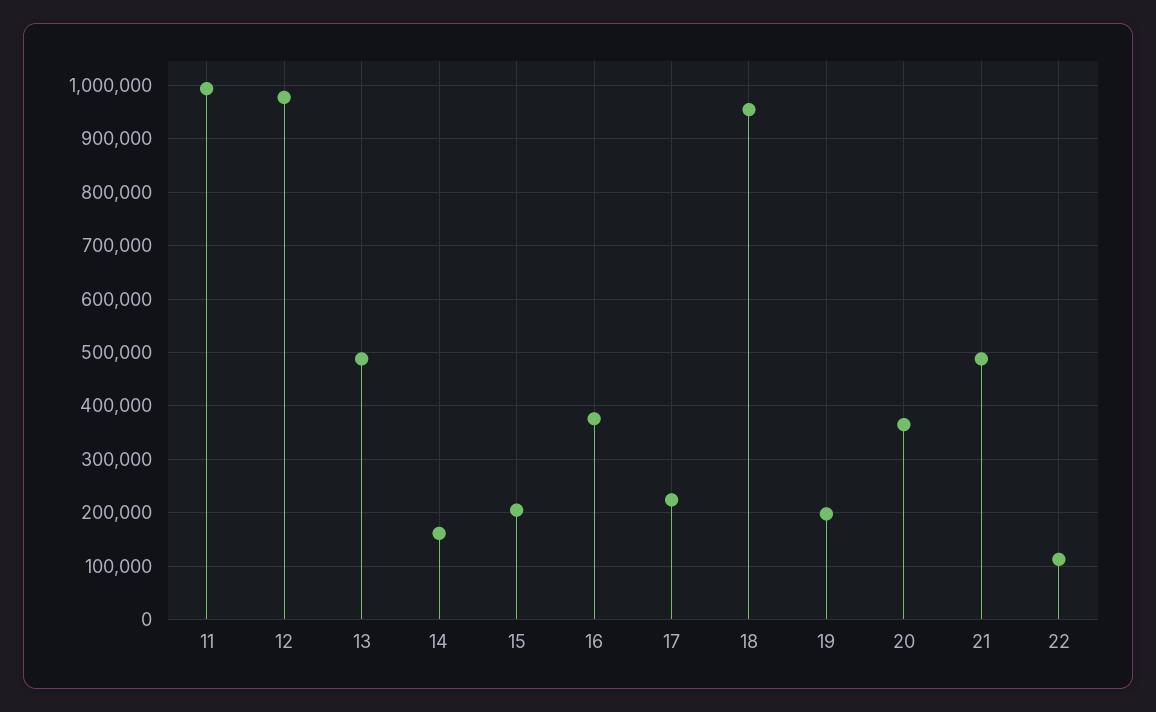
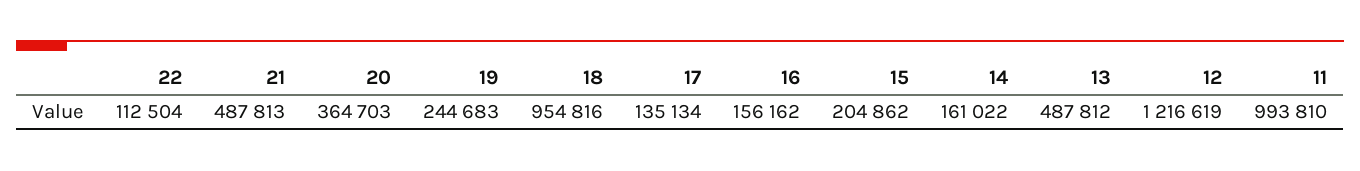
12: 980000 -> 1216619
16: 380000 -> 156162
17: 220000 -> 135134
19: 200000 -> 244683

